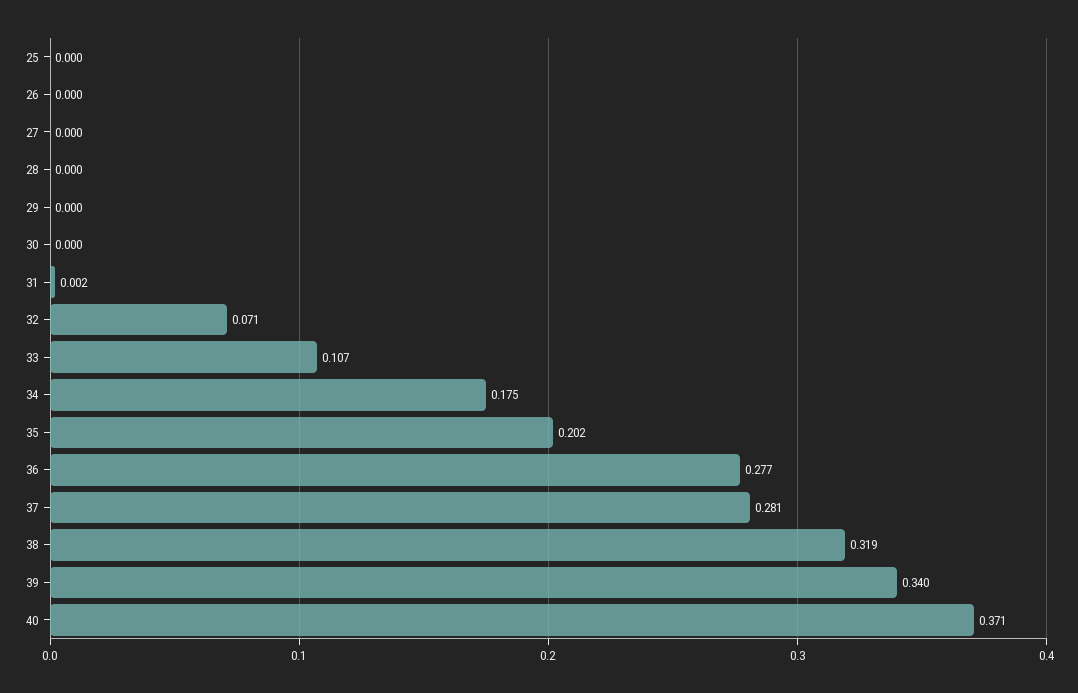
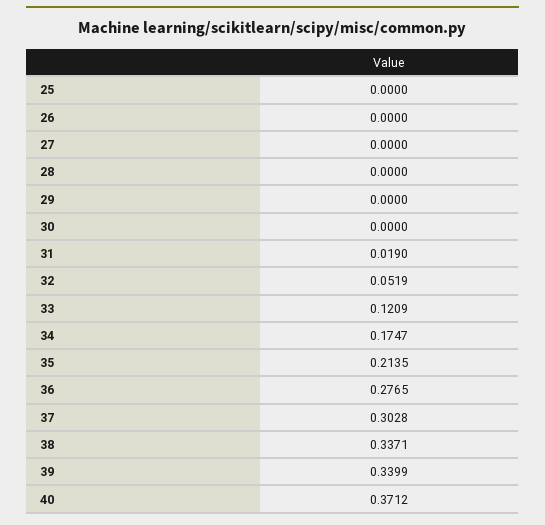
31: 0.002 -> 0.019
32: 0.071 -> 0.0519
33: 0.107 -> 0.1209
35: 0.202 -> 0.2135
37: 0.281 -> 0.3028
38: 0.319 -> 0.3371

